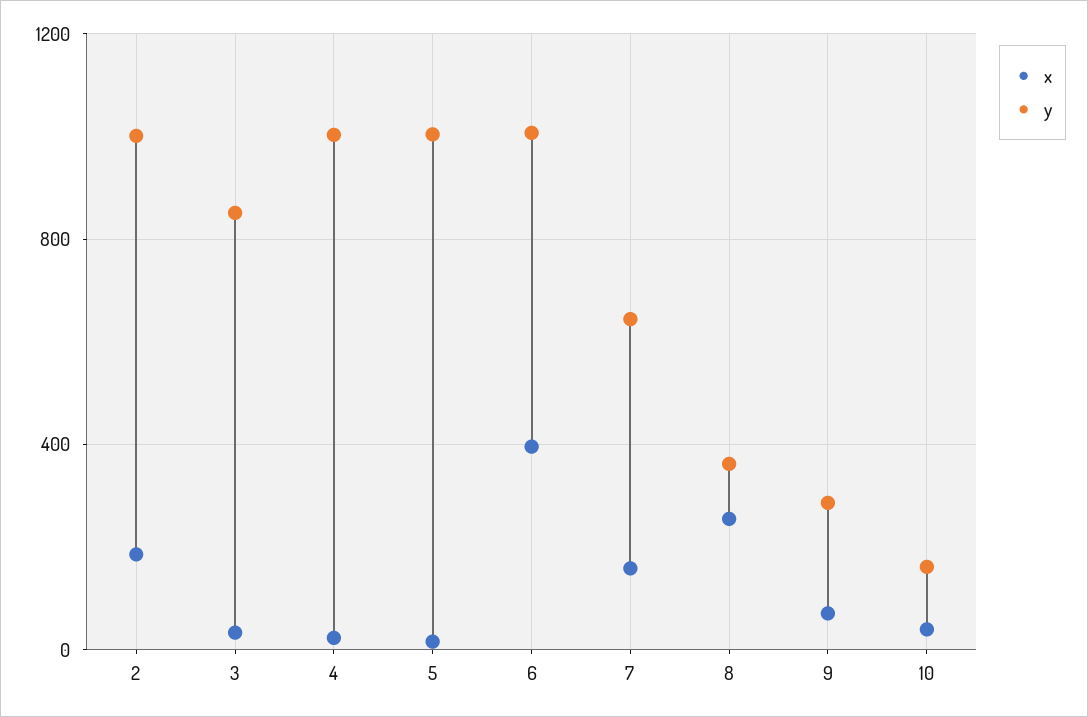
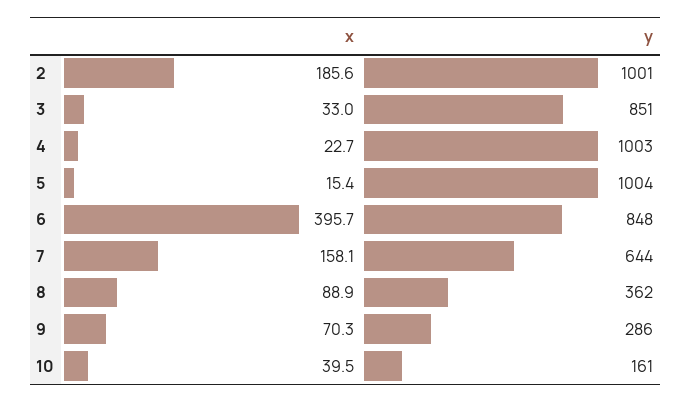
y, 6: 1000 -> 848
x, 8: 250 -> 88.9

